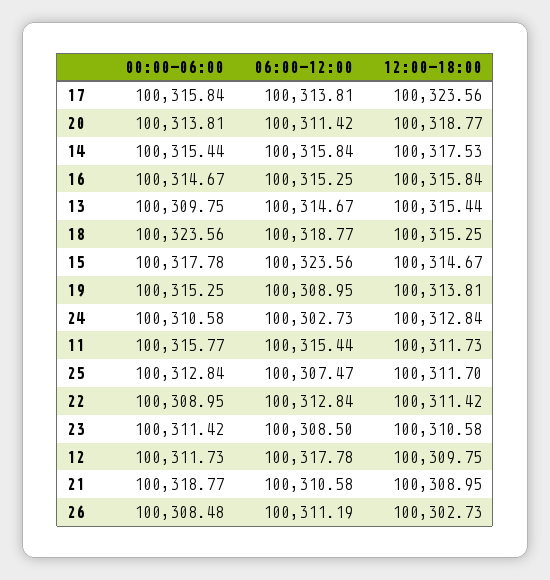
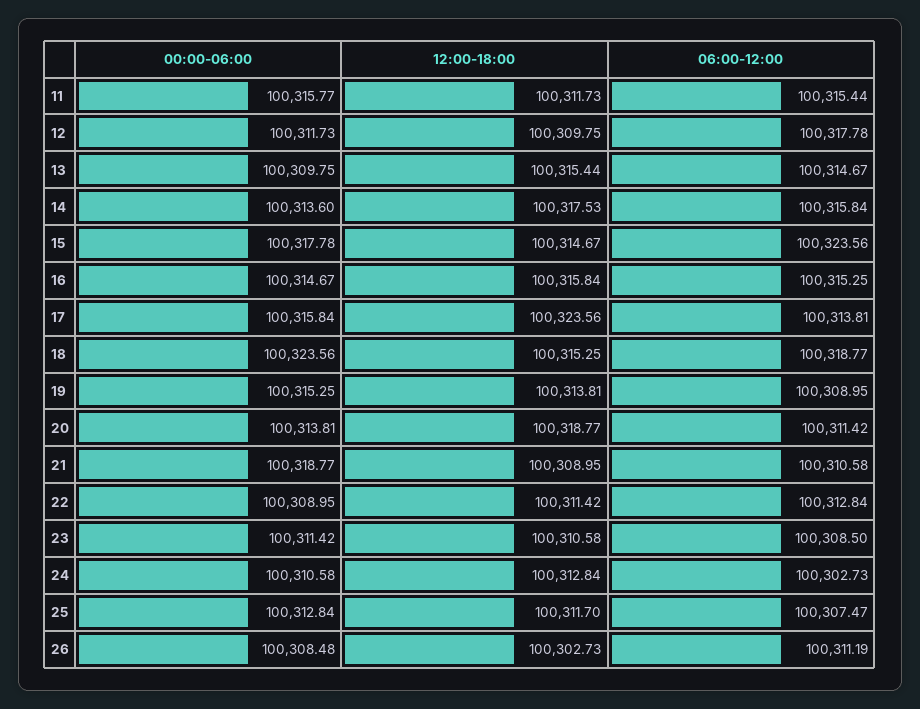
00:00-06:00, 14: 100315.44 -> 100313.6

